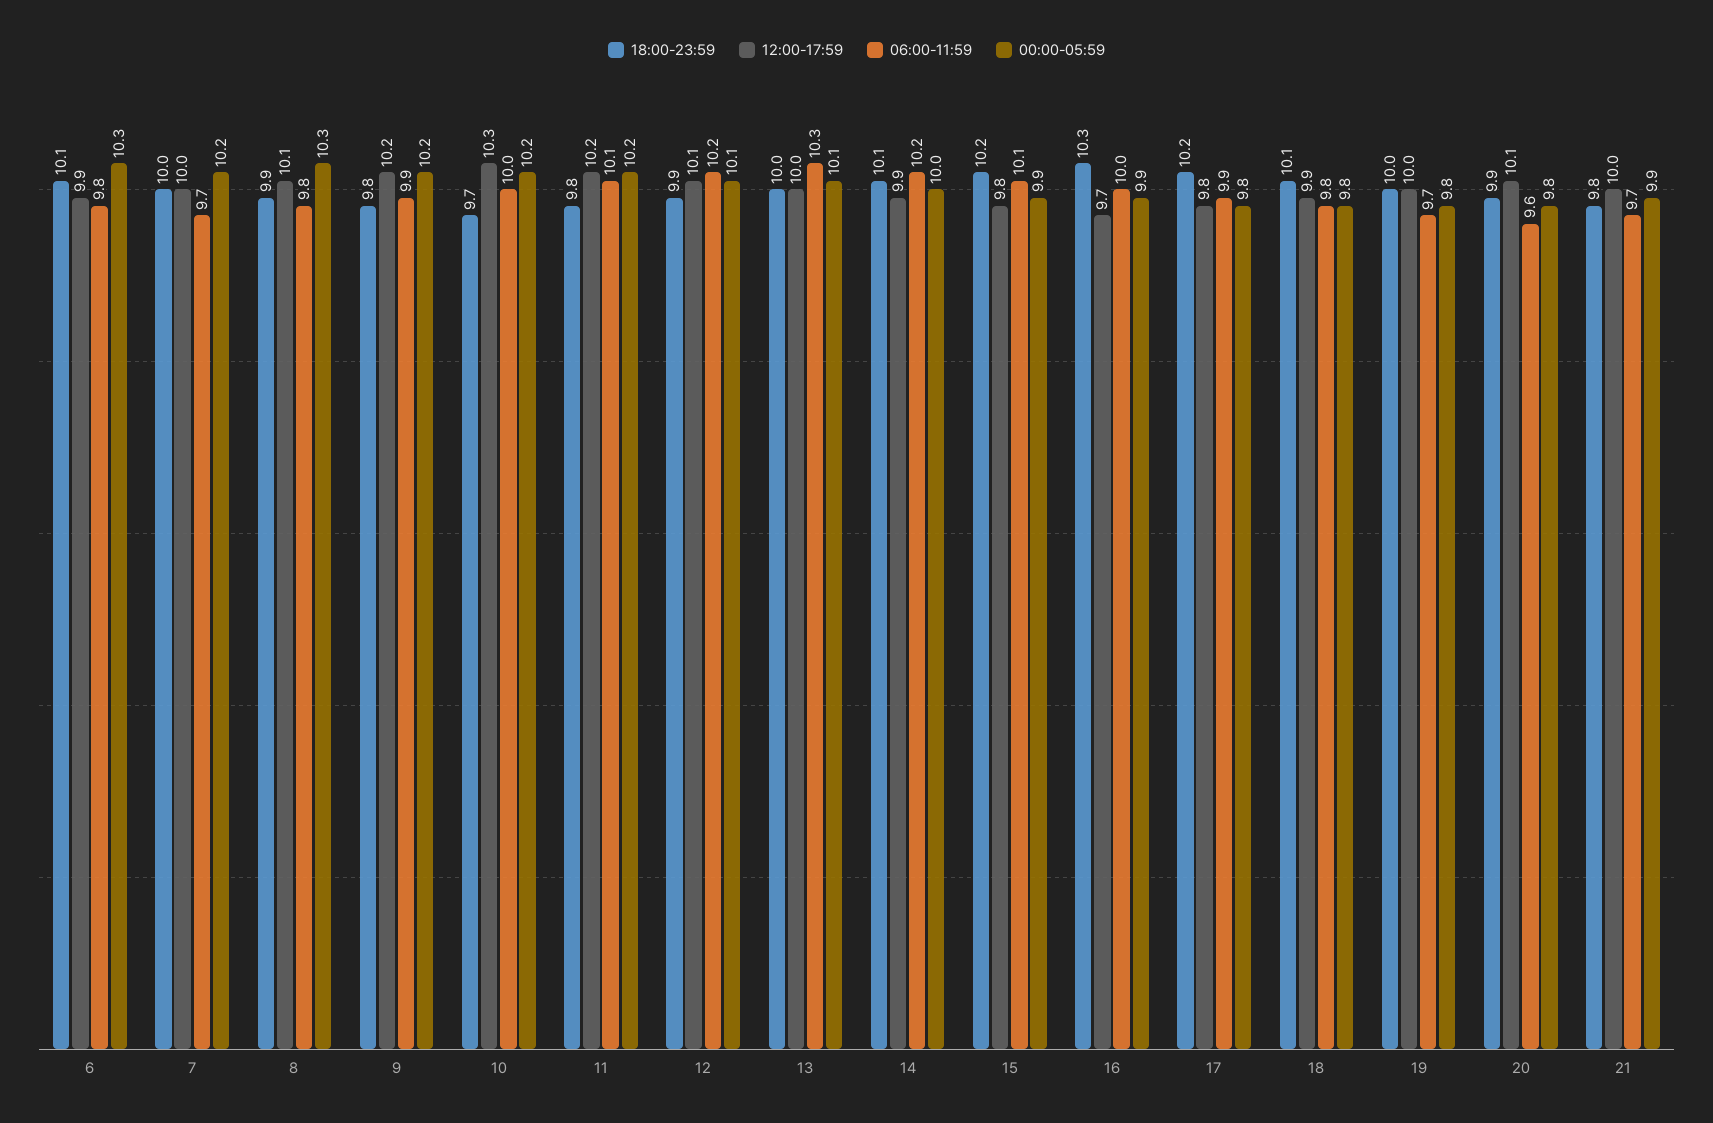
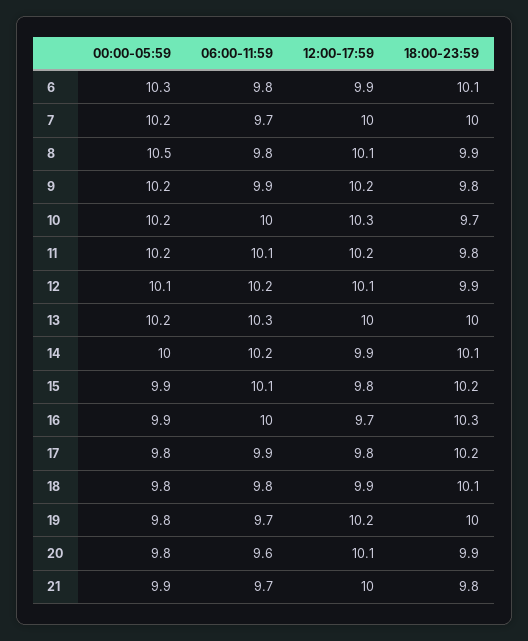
00:00-05:59, 8: 10.3 -> 10.5
00:00-05:59, 13: 10.1 -> 10.2
12:00-17:59, 19: 10 -> 10.2

